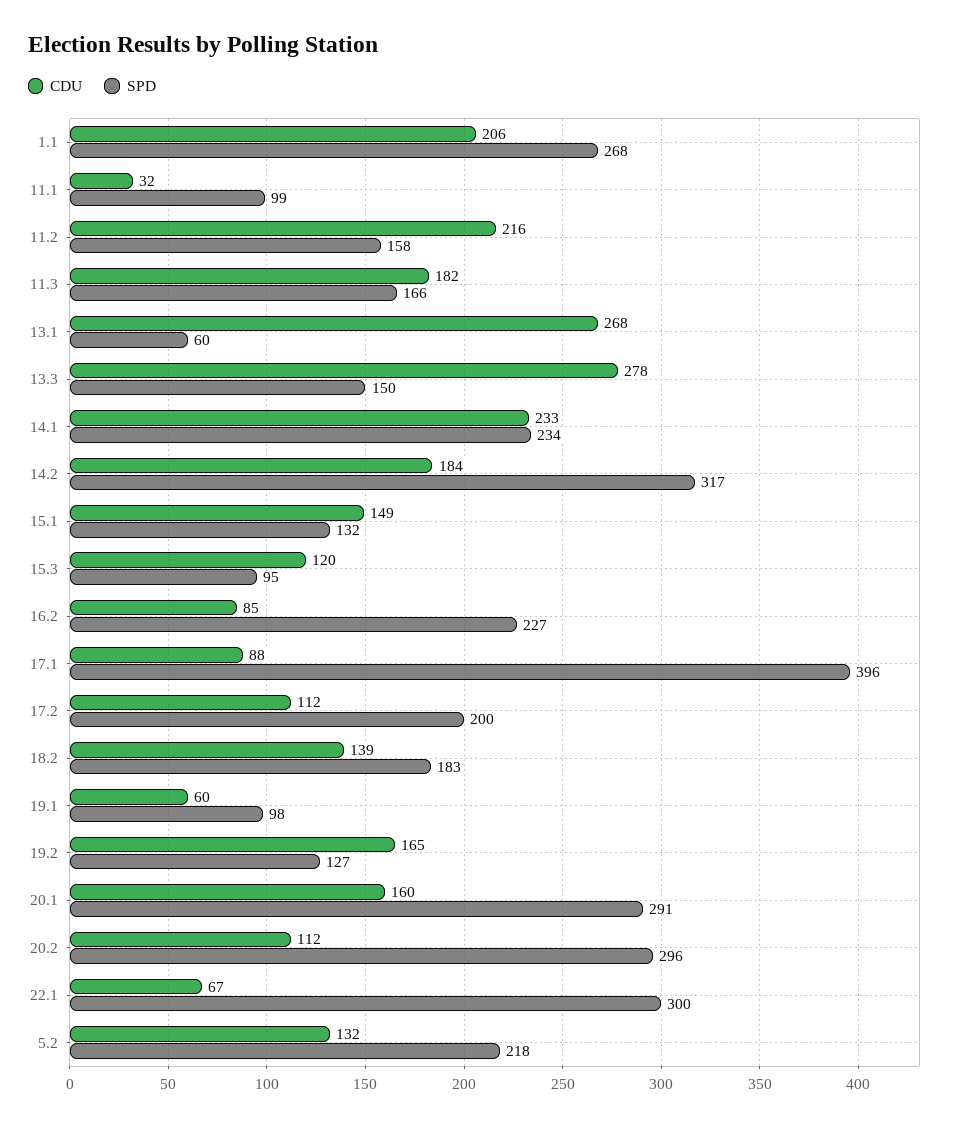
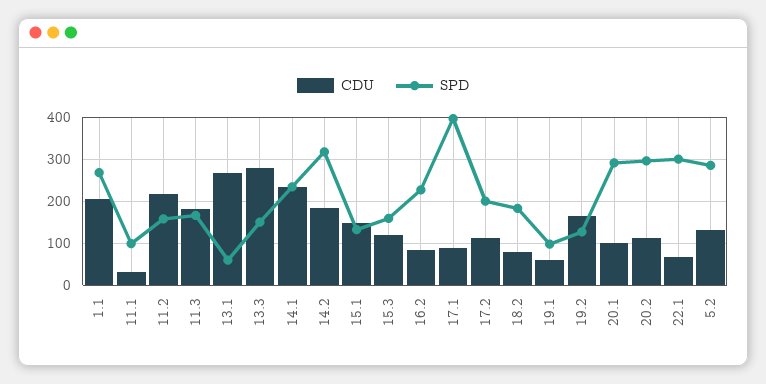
SPD, 15.3: 95 -> 160
CDU, 18.2: 139 -> 80
CDU, 20.1: 160 -> 100
SPD, 5.2: 218 -> 280

